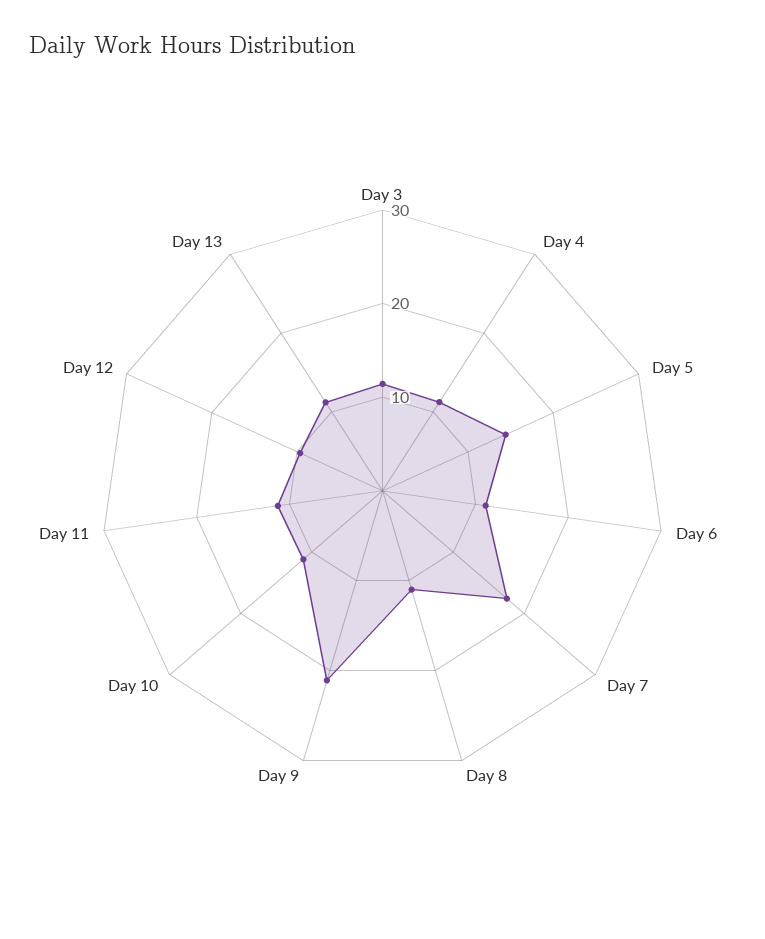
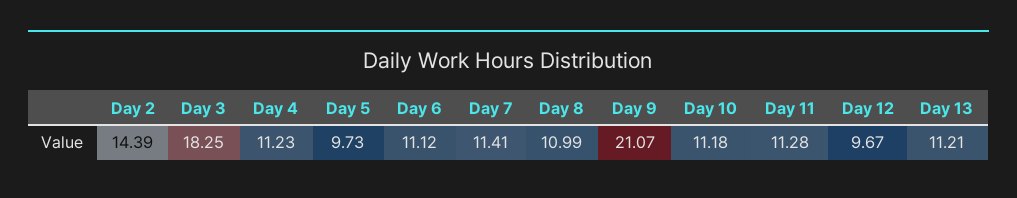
Day 3: 12 -> 18.25
Day 5: 14 -> 9.73
Day 7: 18 -> 11.41
Day 2: none -> 14.39

